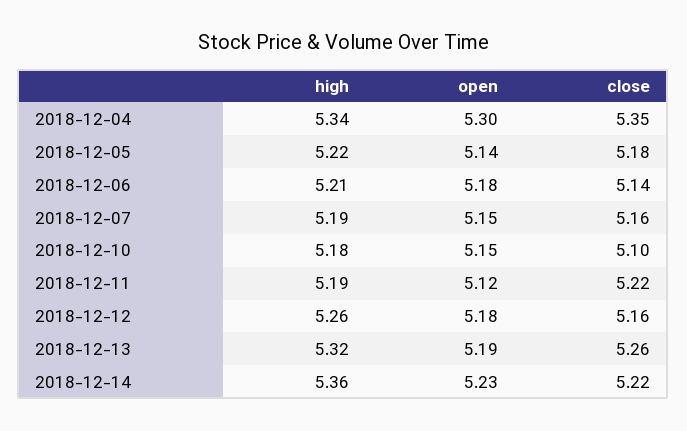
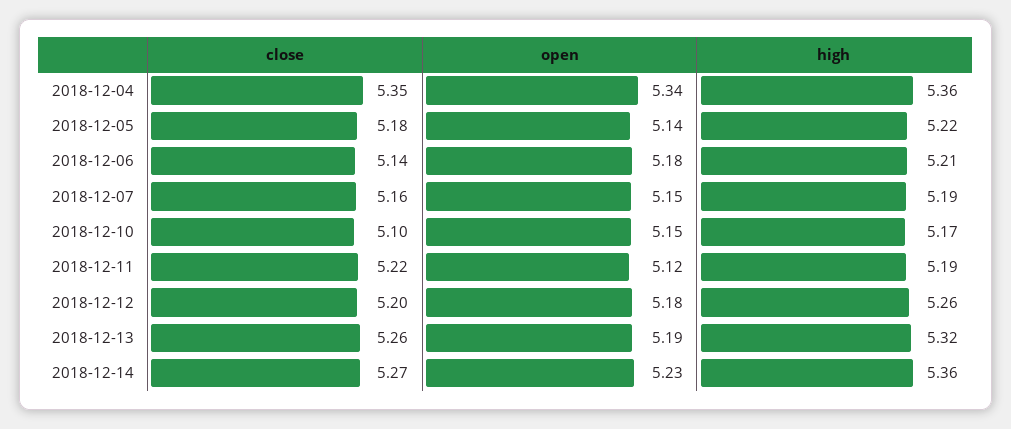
high, 2018-12-04: 5.34 -> 5.36
open, 2018-12-04: 5.3 -> 5.34
high, 2018-12-10: 5.18 -> 5.17
close, 2018-12-12: 5.16 -> 5.2
close, 2018-12-14: 5.22 -> 5.27

